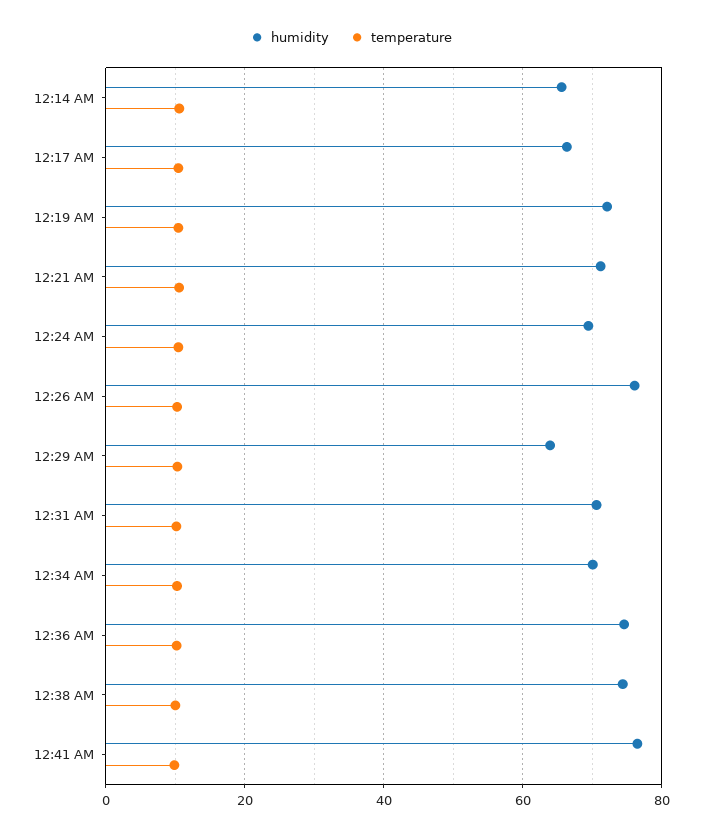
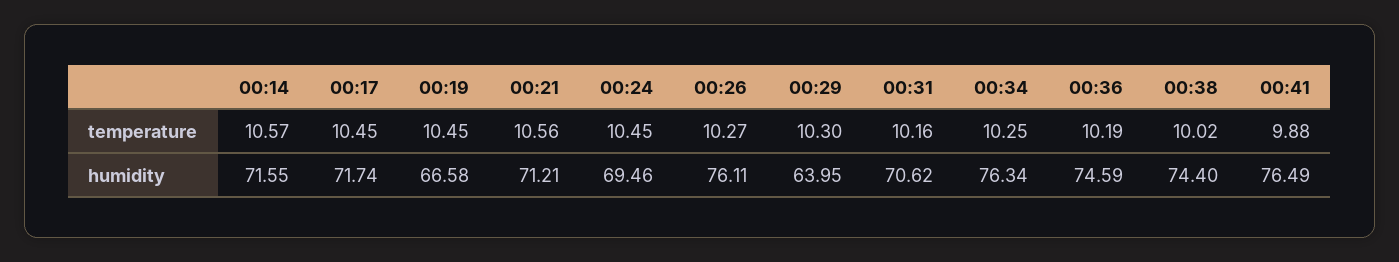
humidity, 12:14 AM: 66 -> 71.55
humidity, 12:17 AM: 66 -> 71.74
humidity, 12:19 AM: 72 -> 66.58
humidity, 12:34 AM: 70 -> 76.34

